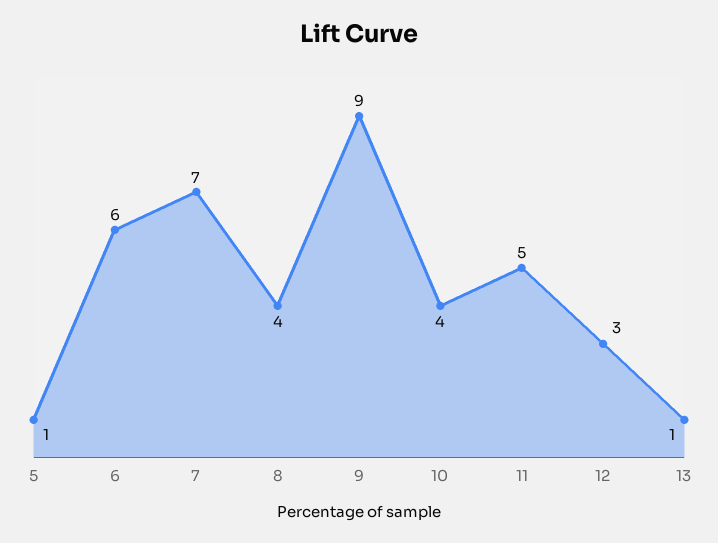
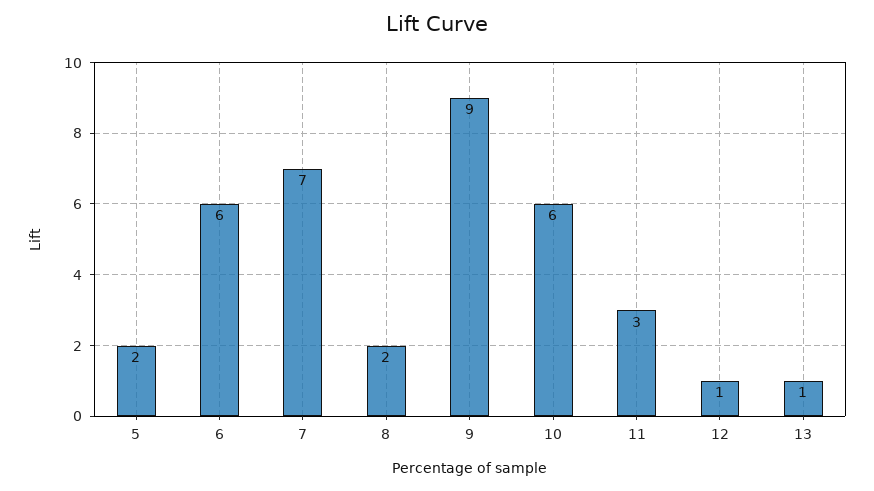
5: 1 -> 2
8: 4 -> 2
10: 4 -> 6
11: 5 -> 3
12: 3 -> 1

